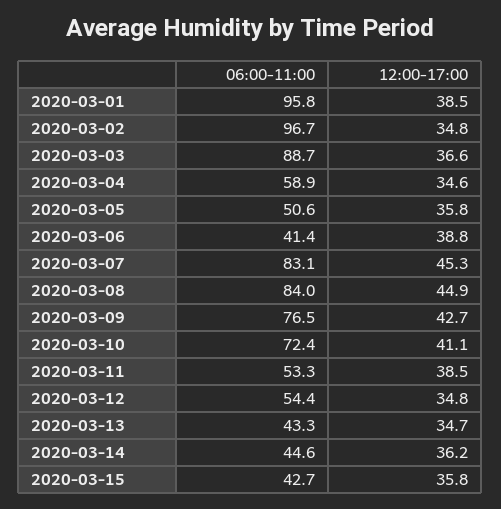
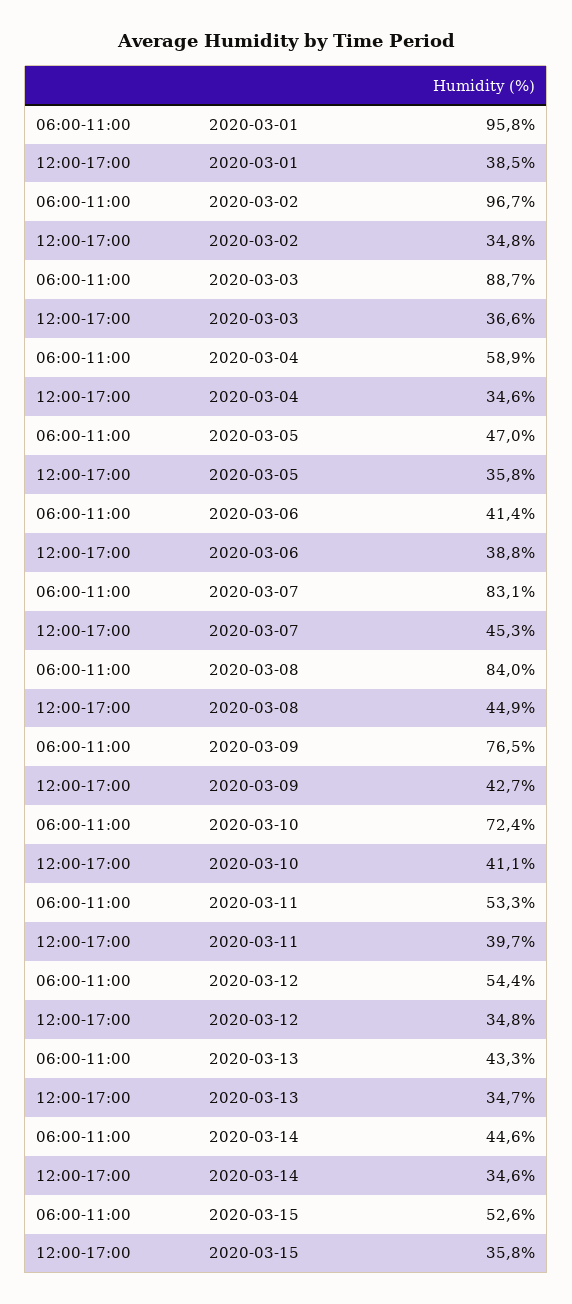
06:00-11:00, 2020-03-05: 50.6 -> 47
12:00-17:00, 2020-03-11: 38.5 -> 39.7
12:00-17:00, 2020-03-14: 36.2 -> 34.6
06:00-11:00, 2020-03-15: 42.7 -> 52.6

